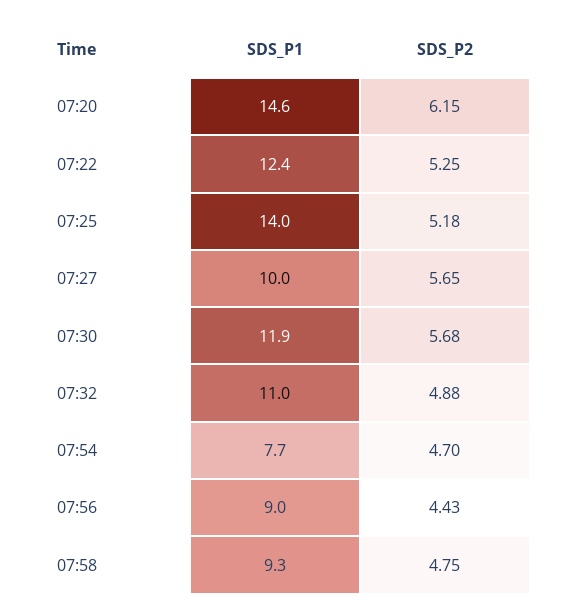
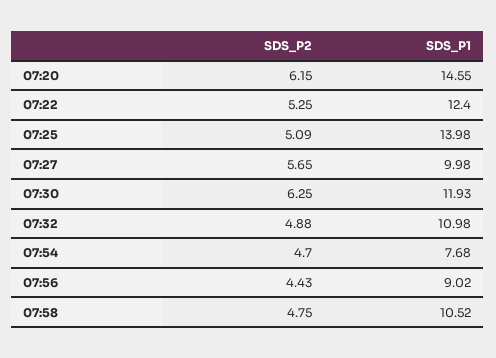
SDS_P2, 07:25: 5.18 -> 5.09
SDS_P2, 07:30: 5.68 -> 6.25
SDS_P1, 07:58: 9.3 -> 10.52

